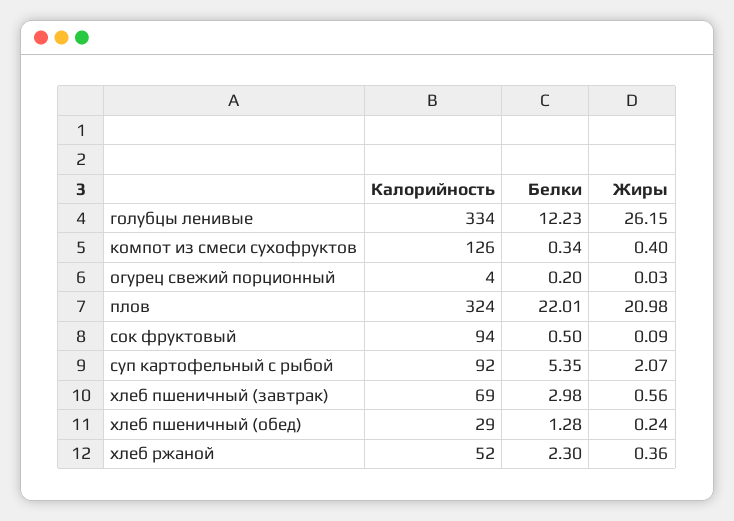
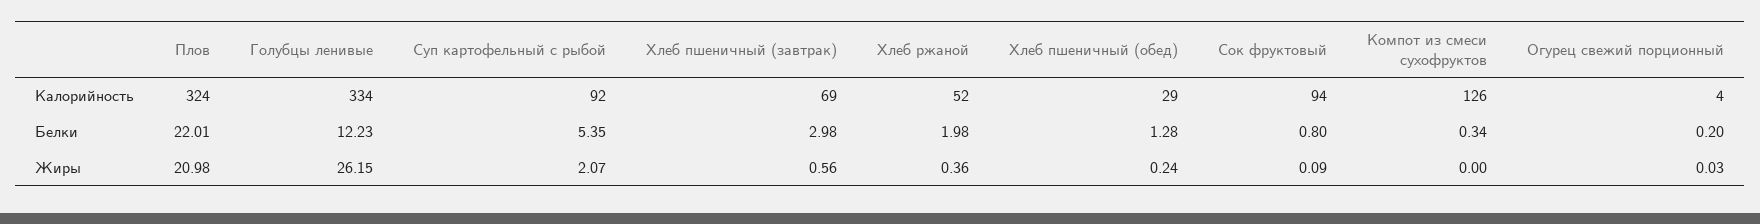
Жиры, компот из смеси сухофруктов: 0.4 -> 0
Белки, сок фруктовый: 0.5 -> 0.8
Белки, хлеб ржаной: 2.3 -> 1.98

